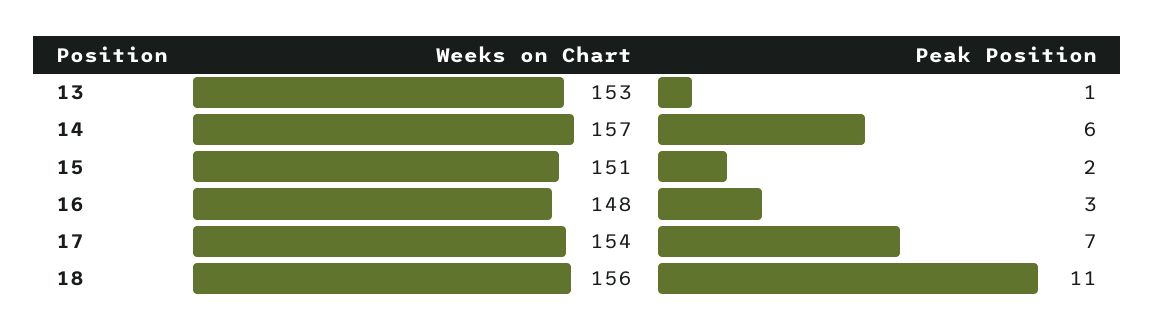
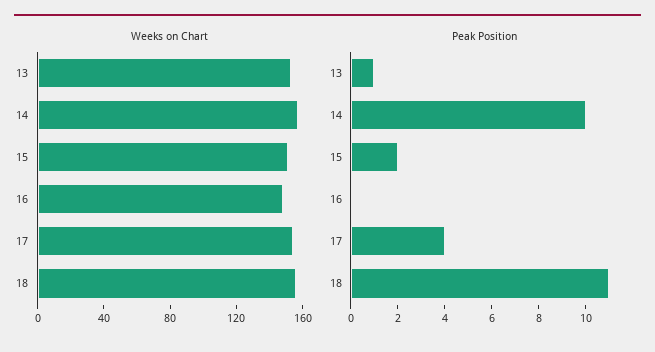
Peak Position, 14: 6 -> 10
Peak Position, 16: 3 -> 0
Peak Position, 17: 7 -> 4

